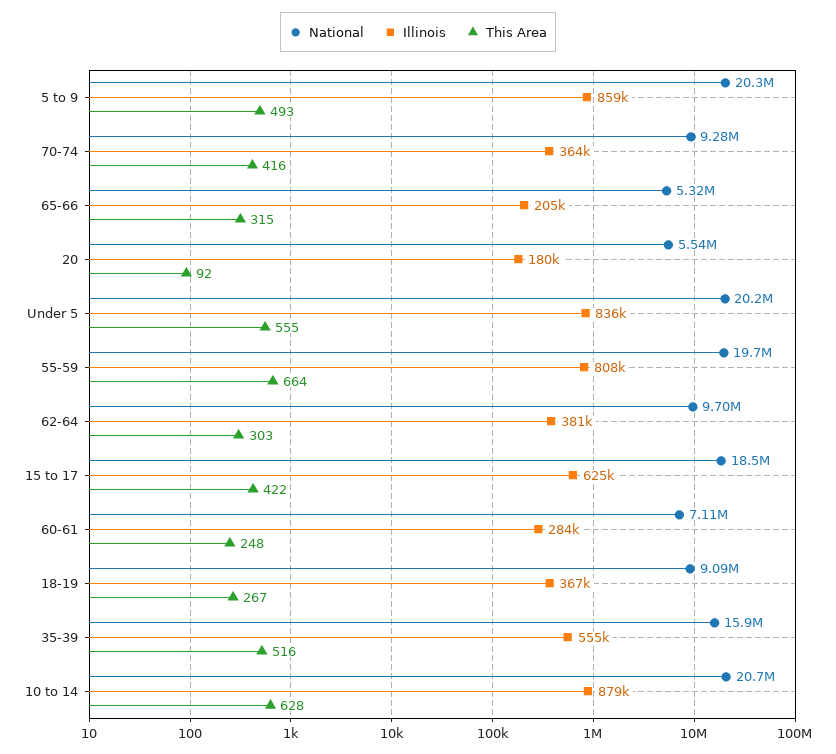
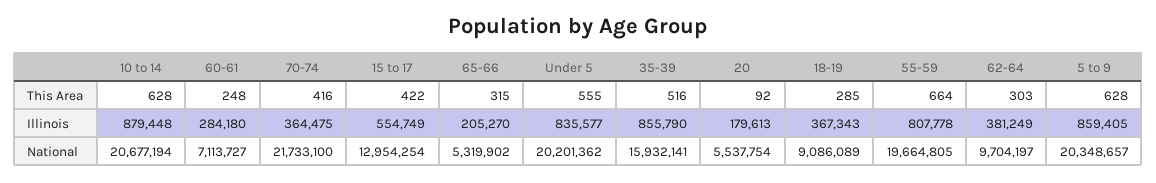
This Area, 5 to 9: 493 -> 628
National, 70-74: 9280000 -> 21733100
National, 15 to 17: 18500000 -> 12954254
Illinois, 15 to 17: 625000 -> 554749
This Area, 18-19: 267 -> 285
Illinois, 35-39: 555000 -> 855790

